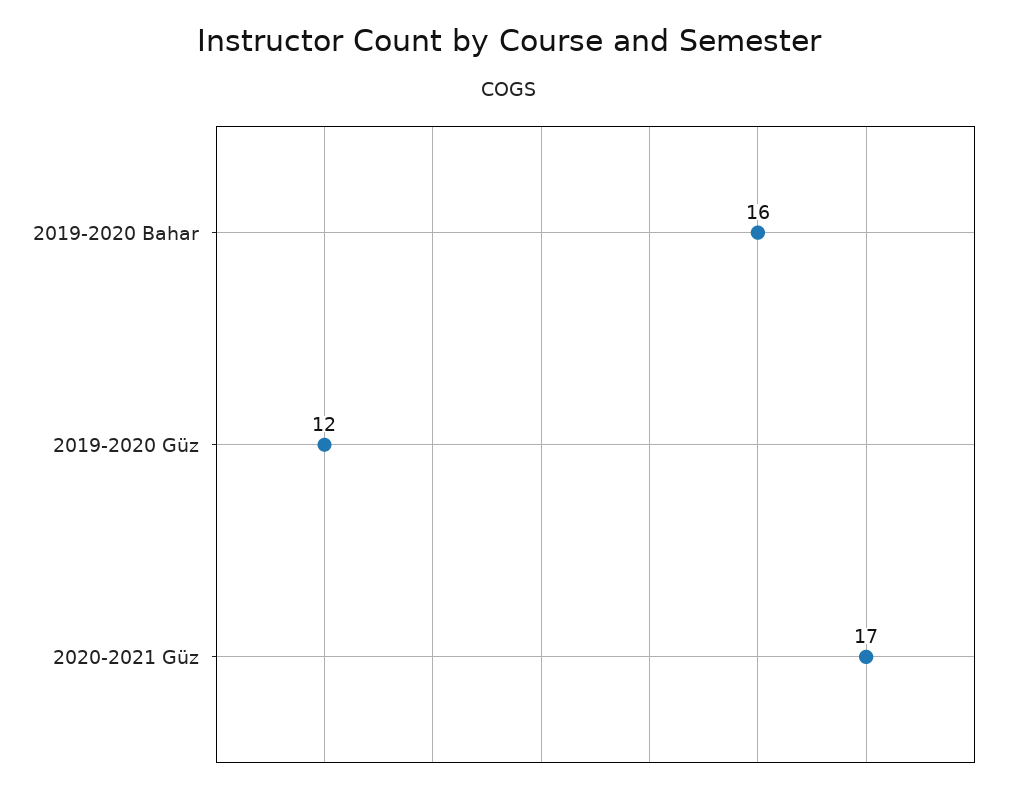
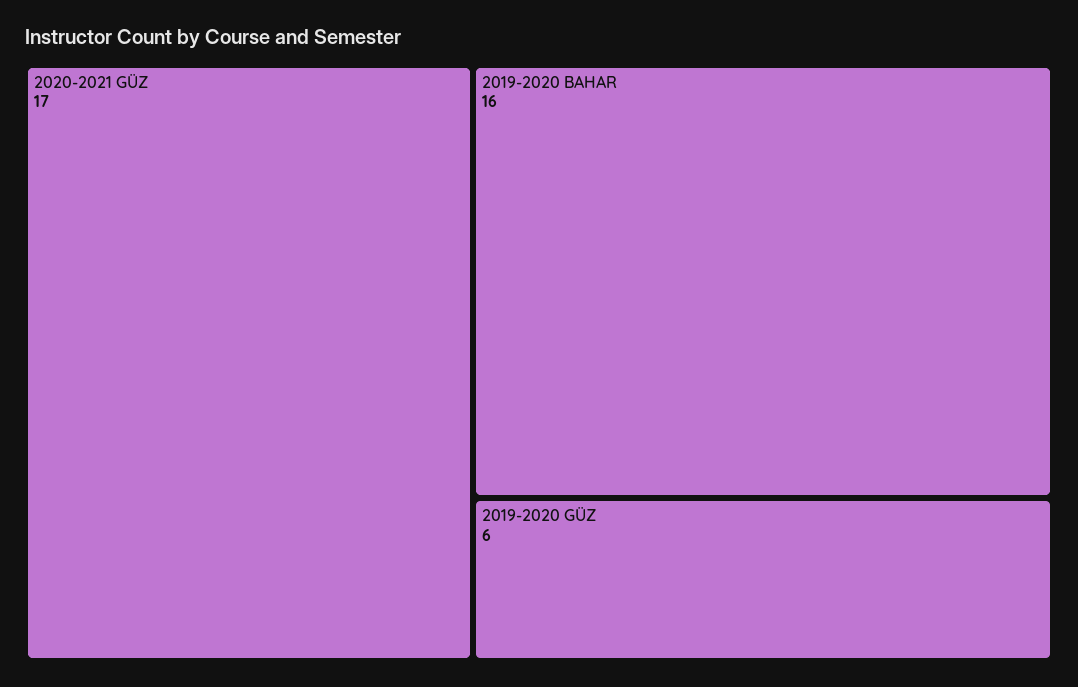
2019-2020 Güz: 12 -> 6

